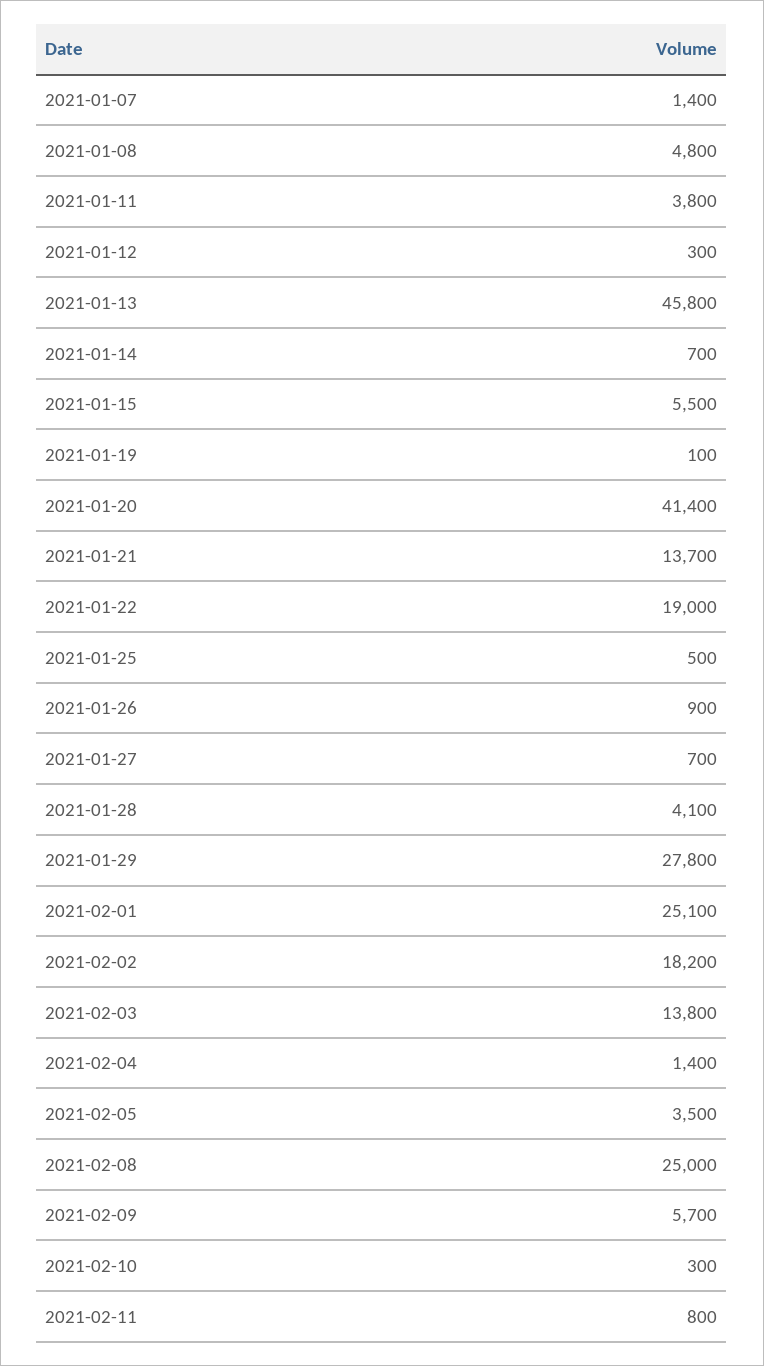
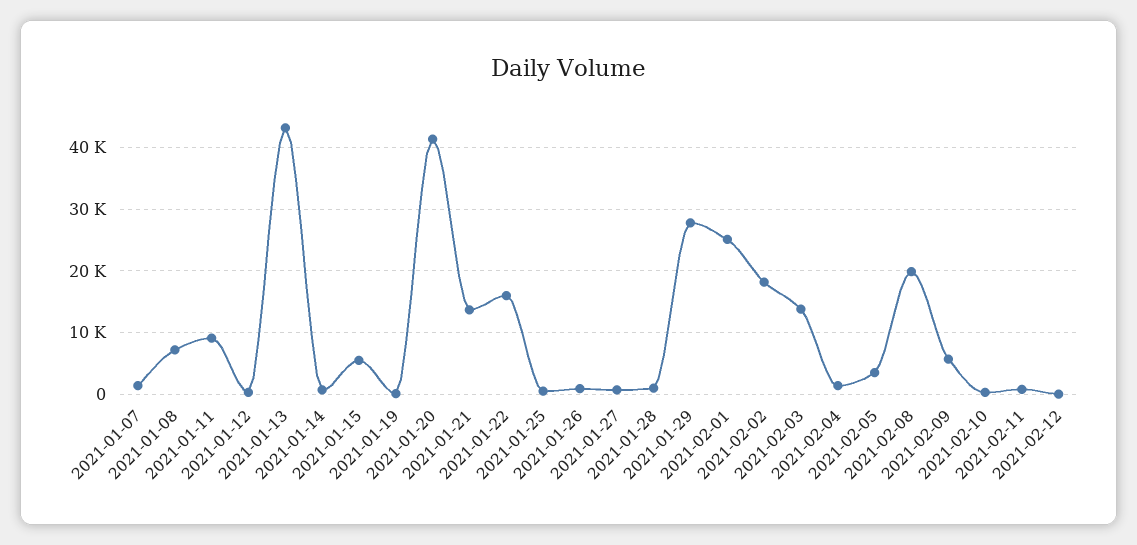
2021-01-08: 4800 -> 7000
2021-01-11: 3800 -> 9000
2021-01-13: 45800 -> 43000
2021-01-22: 19000 -> 16000
2021-01-28: 4100 -> 1000
2021-02-08: 25000 -> 20000
2021-02-12: none -> 0

